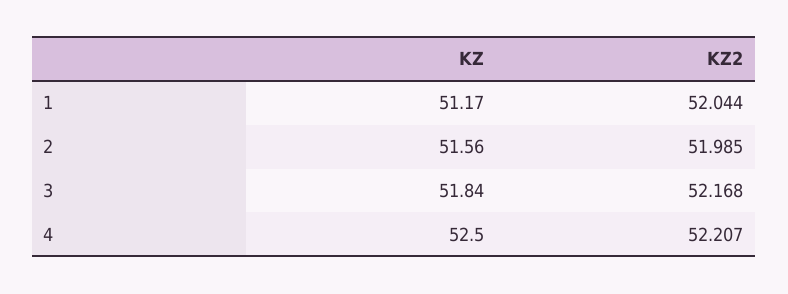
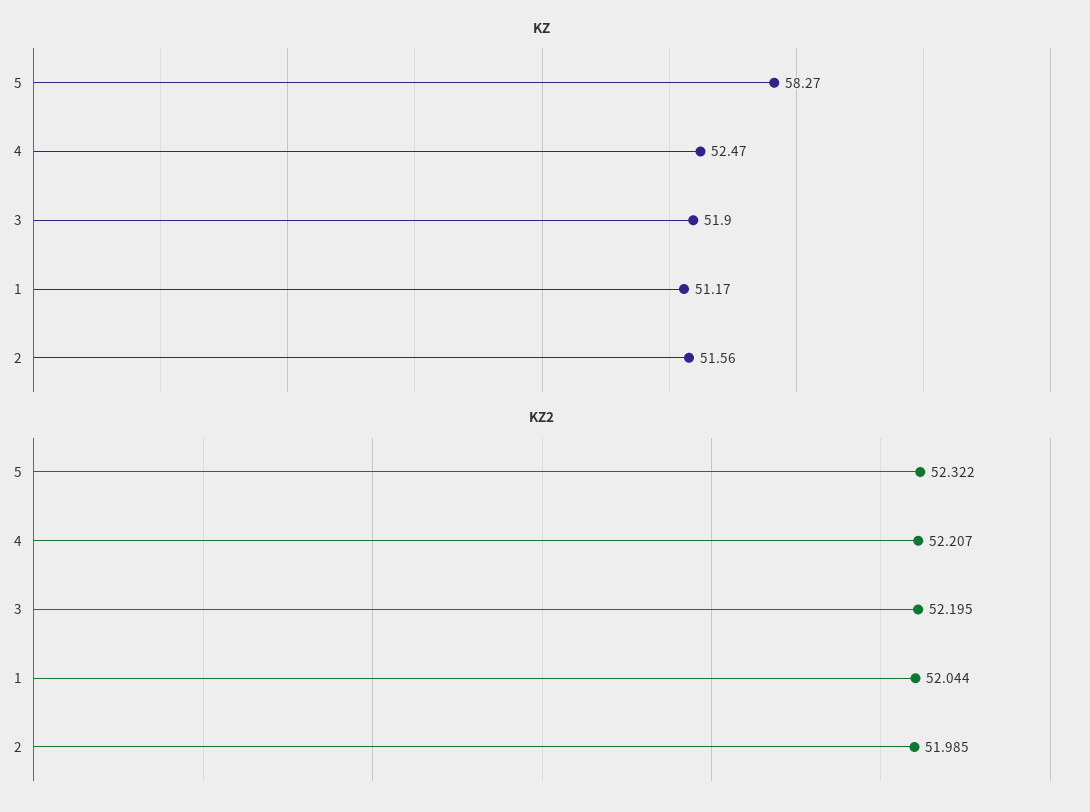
KZ, 3: 51.84 -> 51.9
KZ2, 3: 52.168 -> 52.195
KZ, 4: 52.5 -> 52.47
KZ, 5: none -> 58.27
KZ2, 5: none -> 52.322

